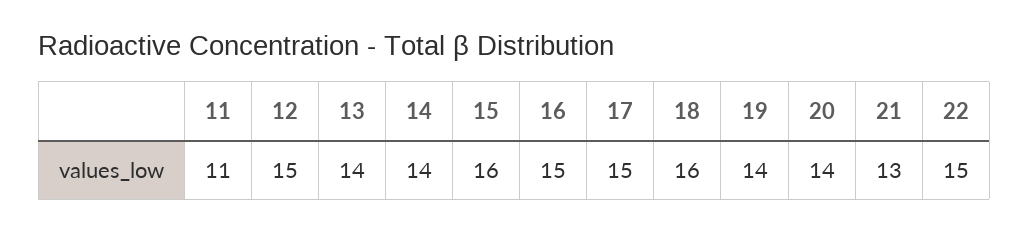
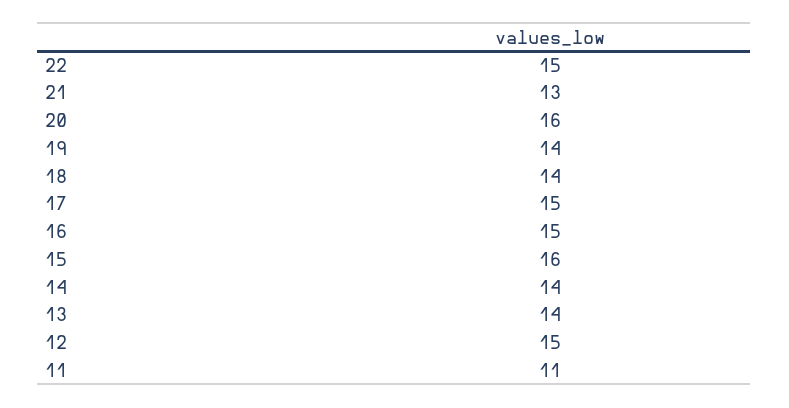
18: 16 -> 14
20: 14 -> 16

